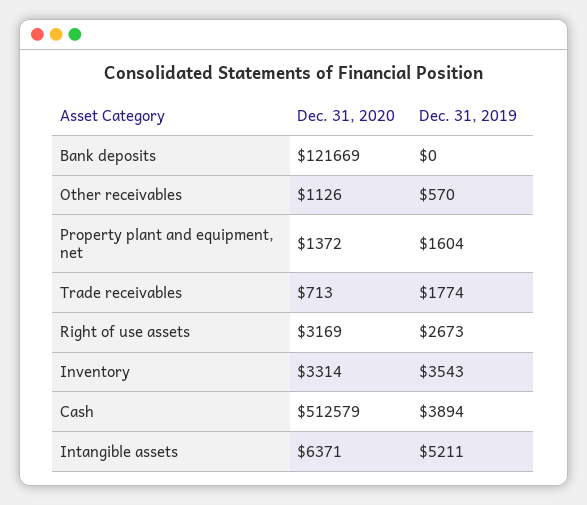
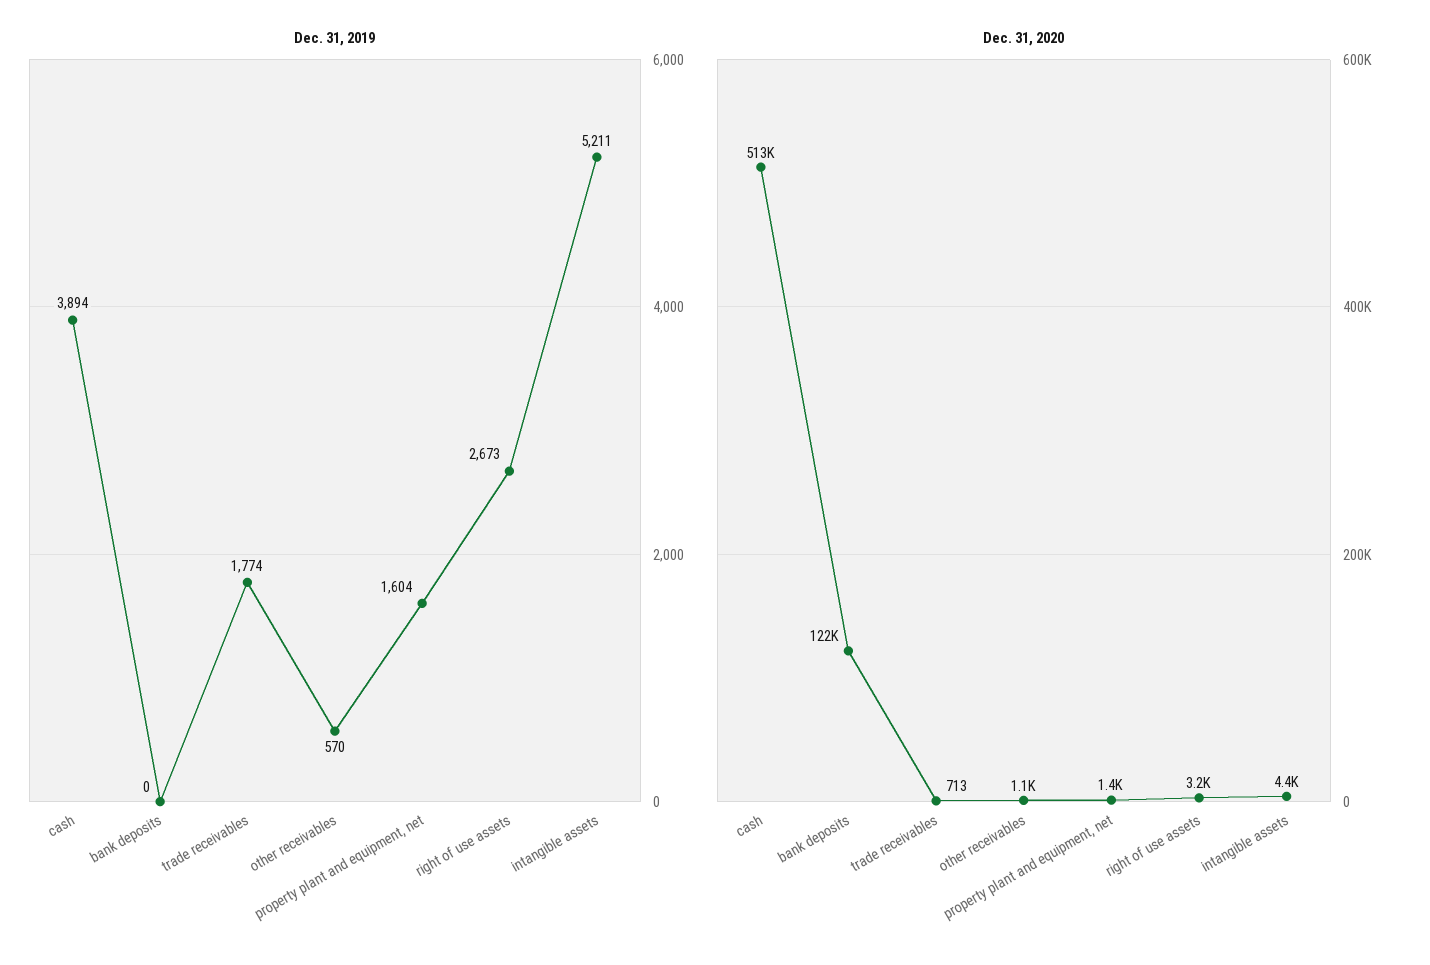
Dec. 31, 2020, Inventory: 3314 -> none
Dec. 31, 2019, Inventory: 3543 -> none
Dec. 31, 2020, Intangible assets: 6371 -> 4400

